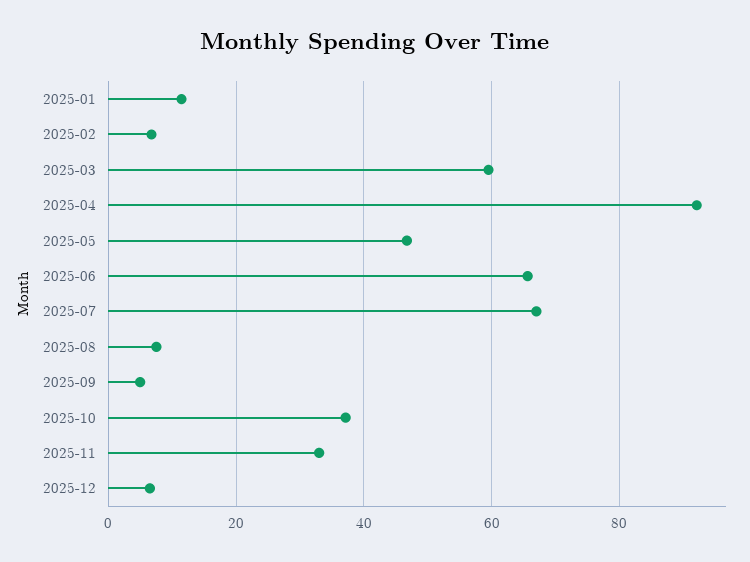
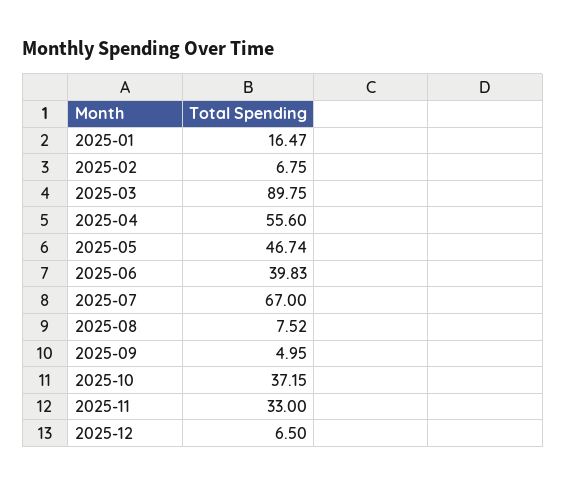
2025-01: 12 -> 16.47
2025-03: 60 -> 89.75
2025-04: 92 -> 55.6
2025-06: 66 -> 39.83

